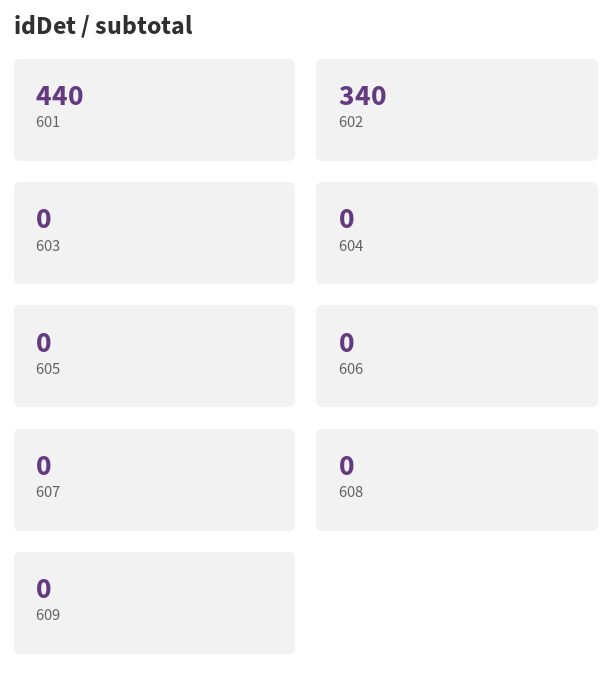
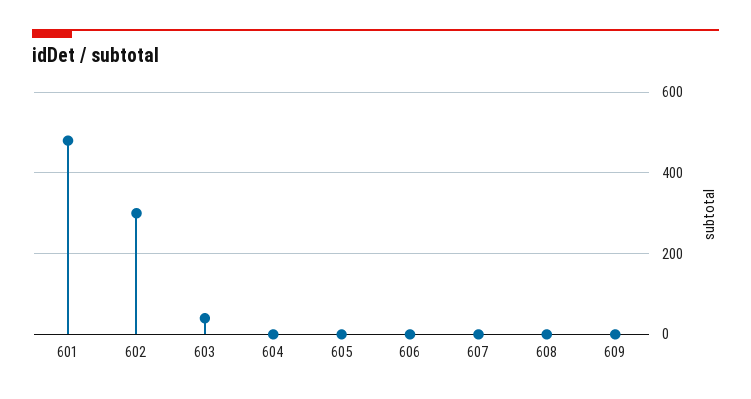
601: 440 -> 480
602: 340 -> 300
603: 0 -> 40

